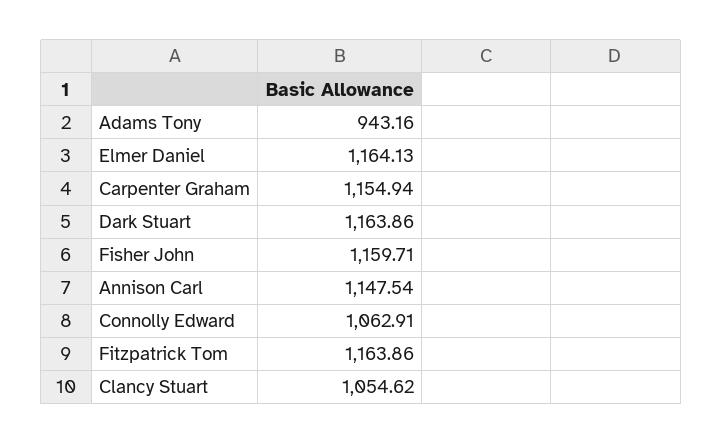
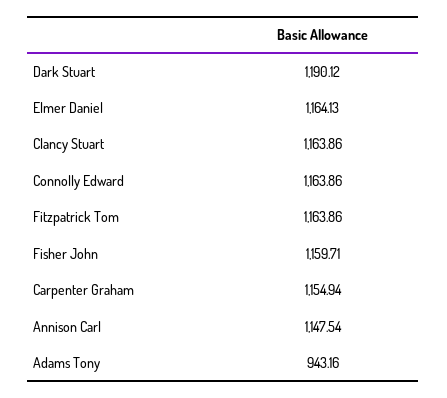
Dark Stuart: 1163.86 -> 1190.12
Connolly Edward: 1062.91 -> 1163.86
Clancy Stuart: 1054.62 -> 1163.86

